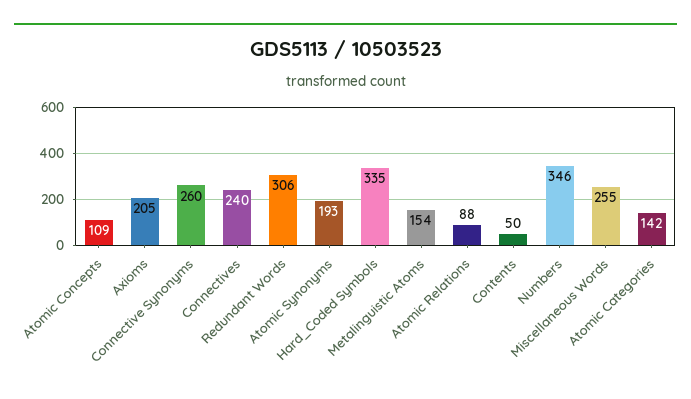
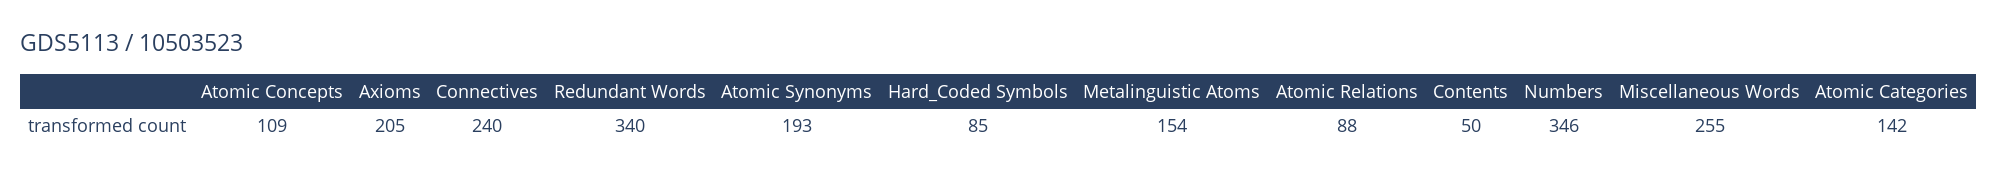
Connective Synonyms: 260 -> none
Redundant Words: 306 -> 340
Hard_Coded Symbols: 335 -> 85

